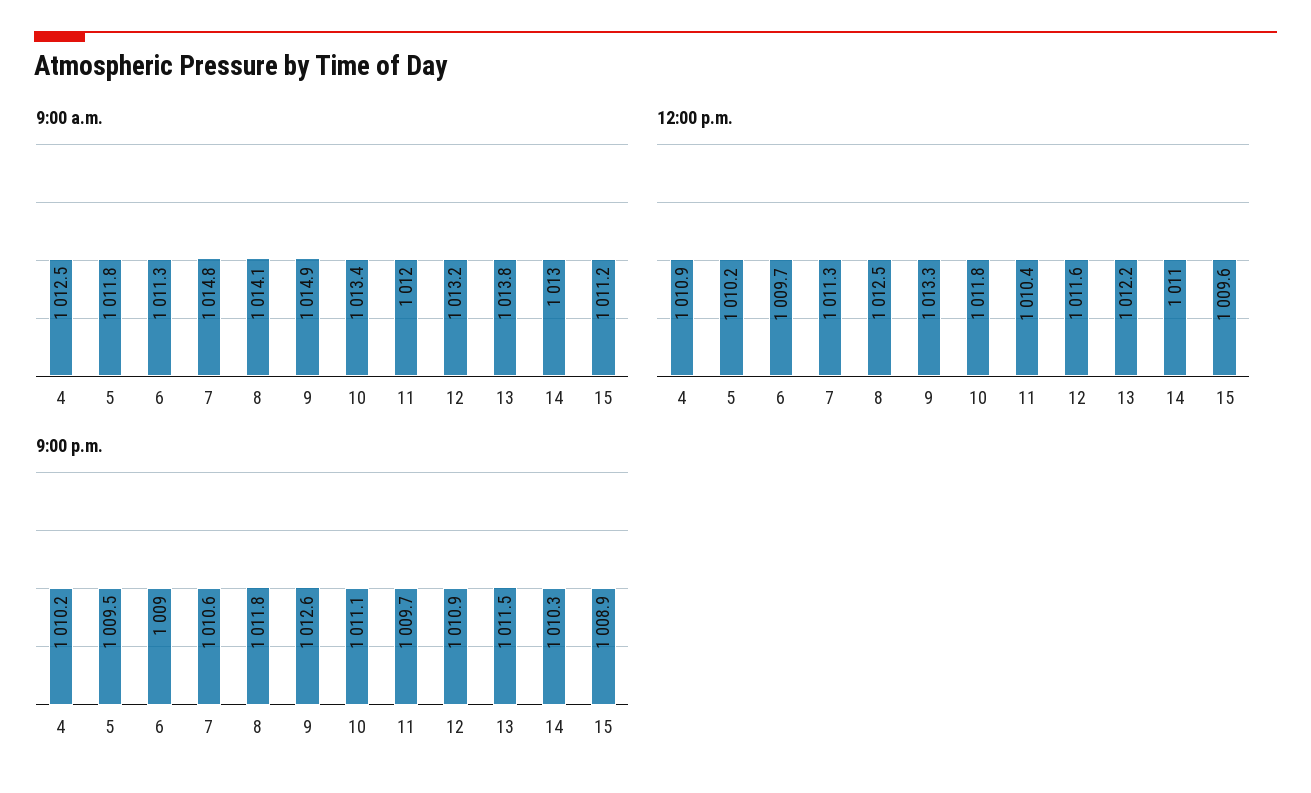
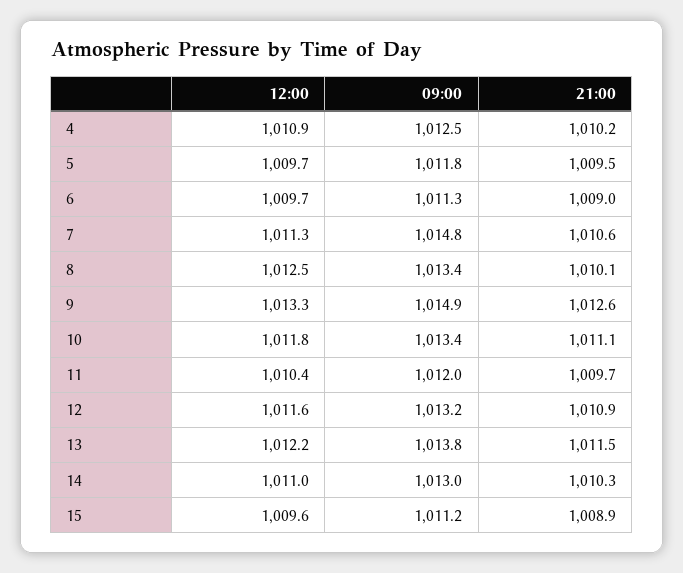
9:00 a.m., 8: 1014.1 -> 1013.4
12:00 p.m., 5: 1010.2 -> 1009.7
9:00 p.m., 8: 1011.8 -> 1010.1

